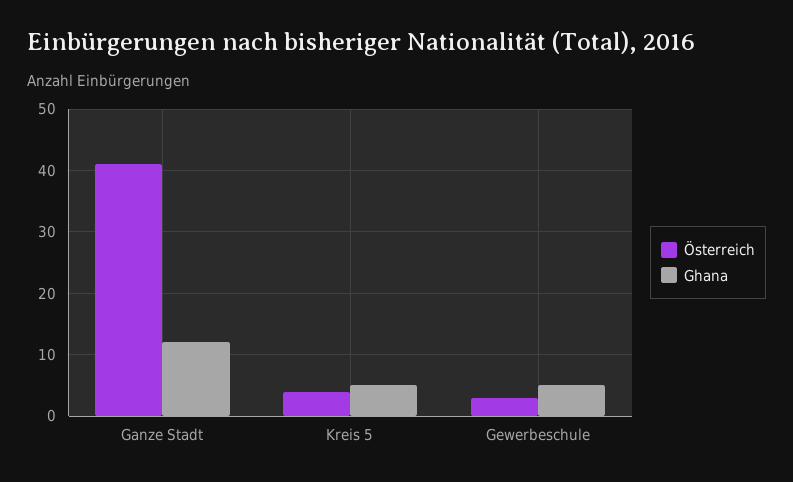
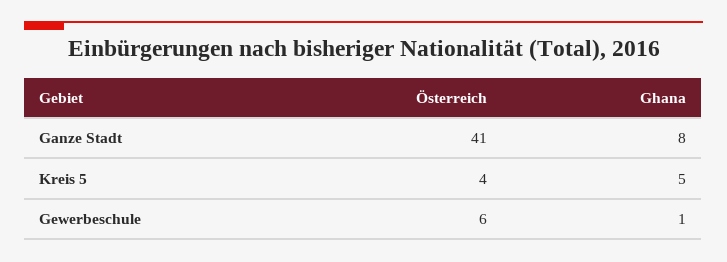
Ghana, Ganze Stadt: 12 -> 8
Österreich, Gewerbeschule: 3 -> 6
Ghana, Gewerbeschule: 5 -> 1

